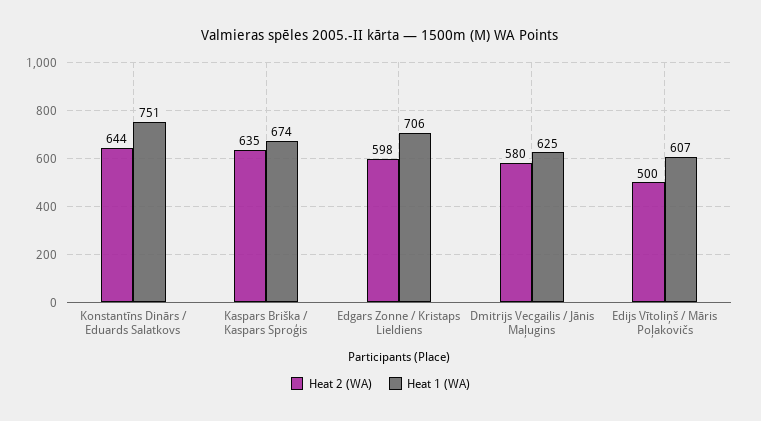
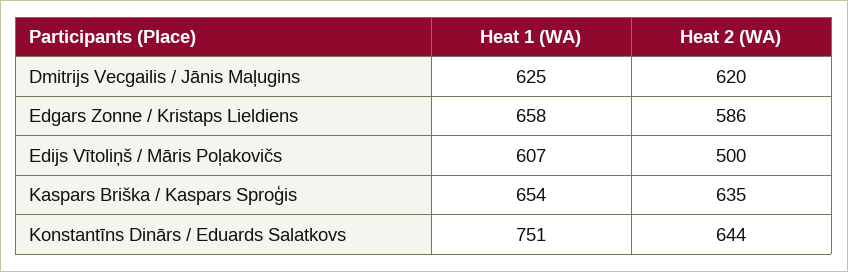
Heat 1 (WA), Kaspars Briška / Kaspars Sproģis: 674 -> 654
Heat 2 (WA), Edgars Zonne / Kristaps Lieldiens: 598 -> 586
Heat 1 (WA), Edgars Zonne / Kristaps Lieldiens: 706 -> 658
Heat 2 (WA), Dmitrijs Vecgailis / Jānis Maļugins: 580 -> 620

